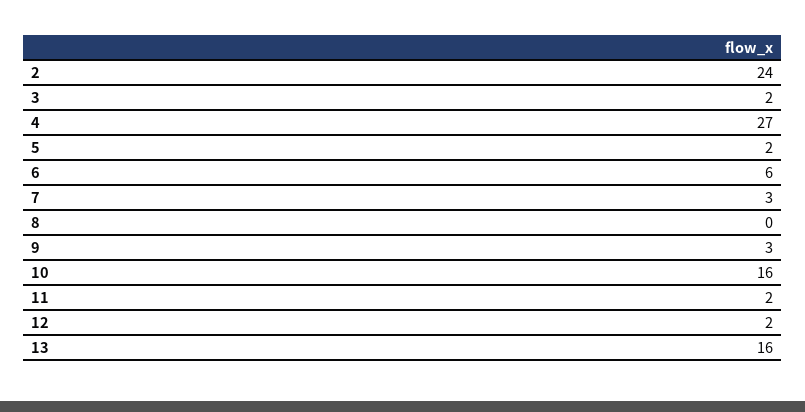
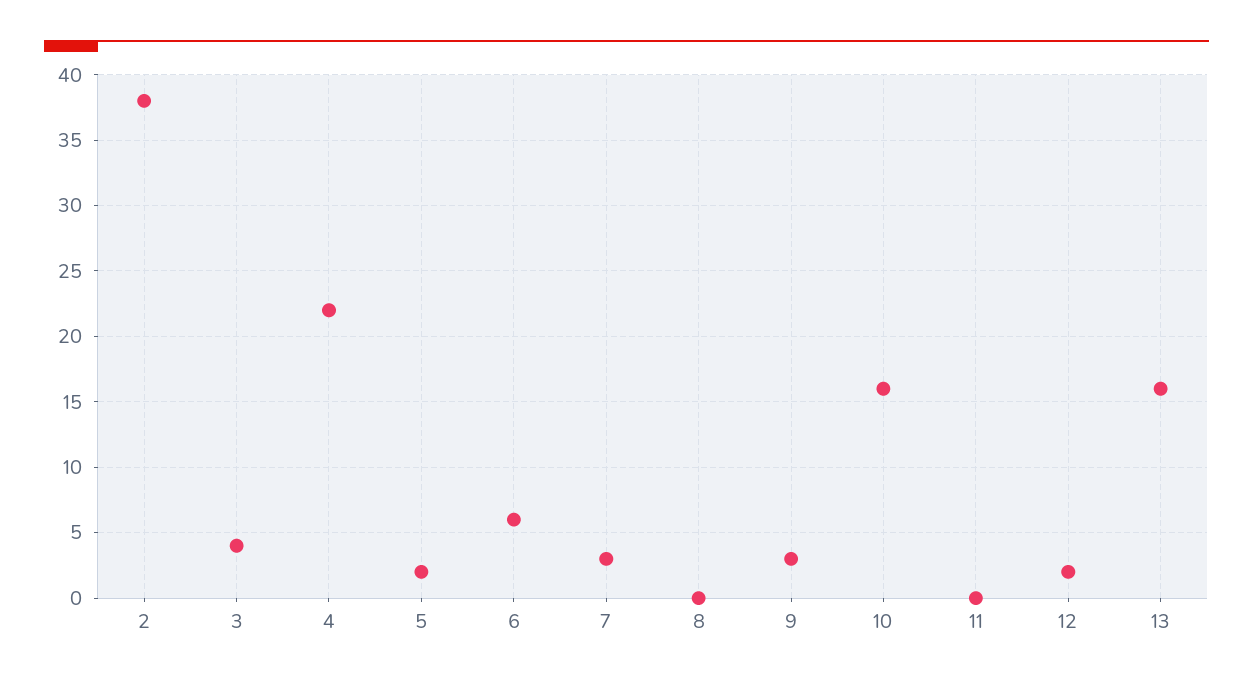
2: 24 -> 38
3: 2 -> 4
4: 27 -> 22
11: 2 -> 0

